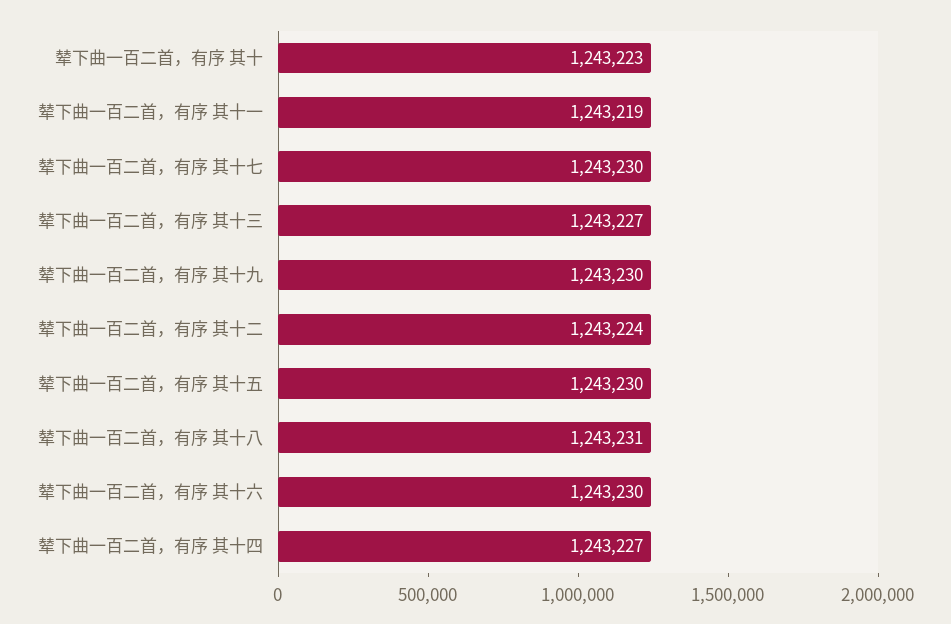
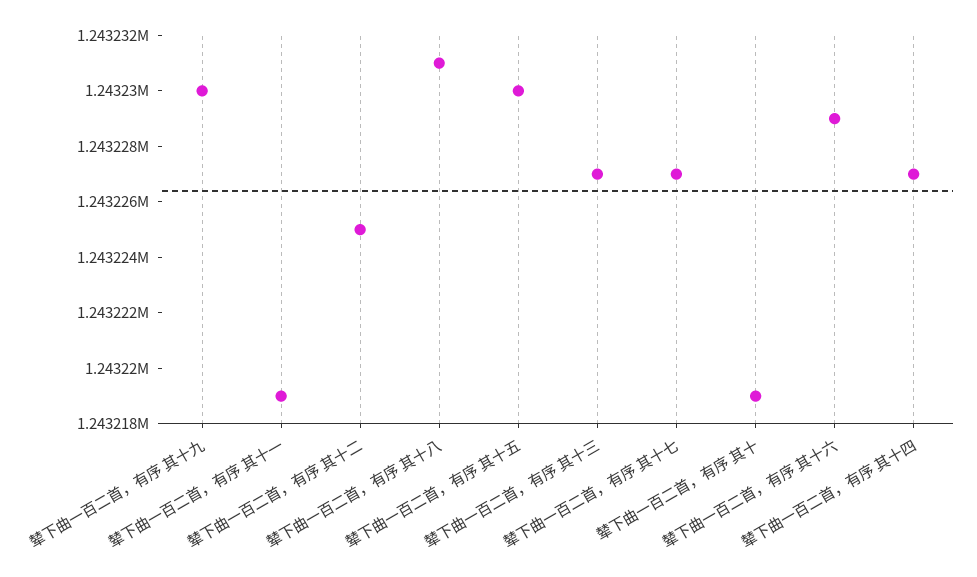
辇下曲一百二首，有序 其十: 1243223 -> 1243219
辇下曲一百二首，有序 其十七: 1243230 -> 1243227
辇下曲一百二首，有序 其十二: 1243224 -> 1243225
辇下曲一百二首，有序 其十六: 1243230 -> 1243229

